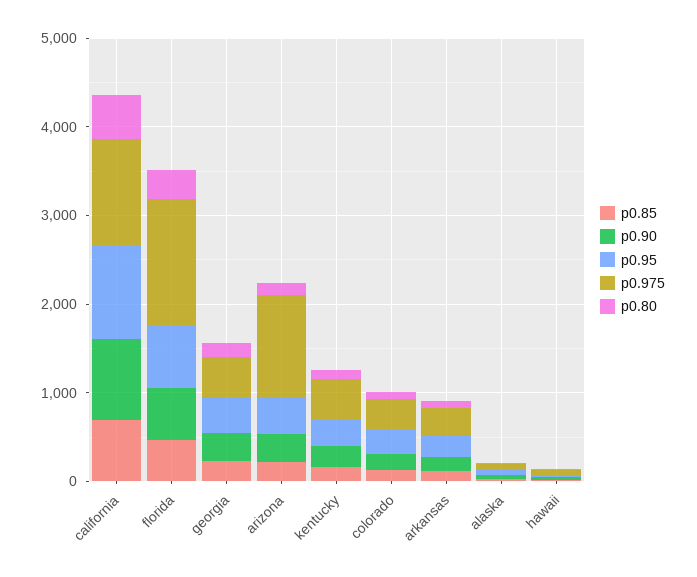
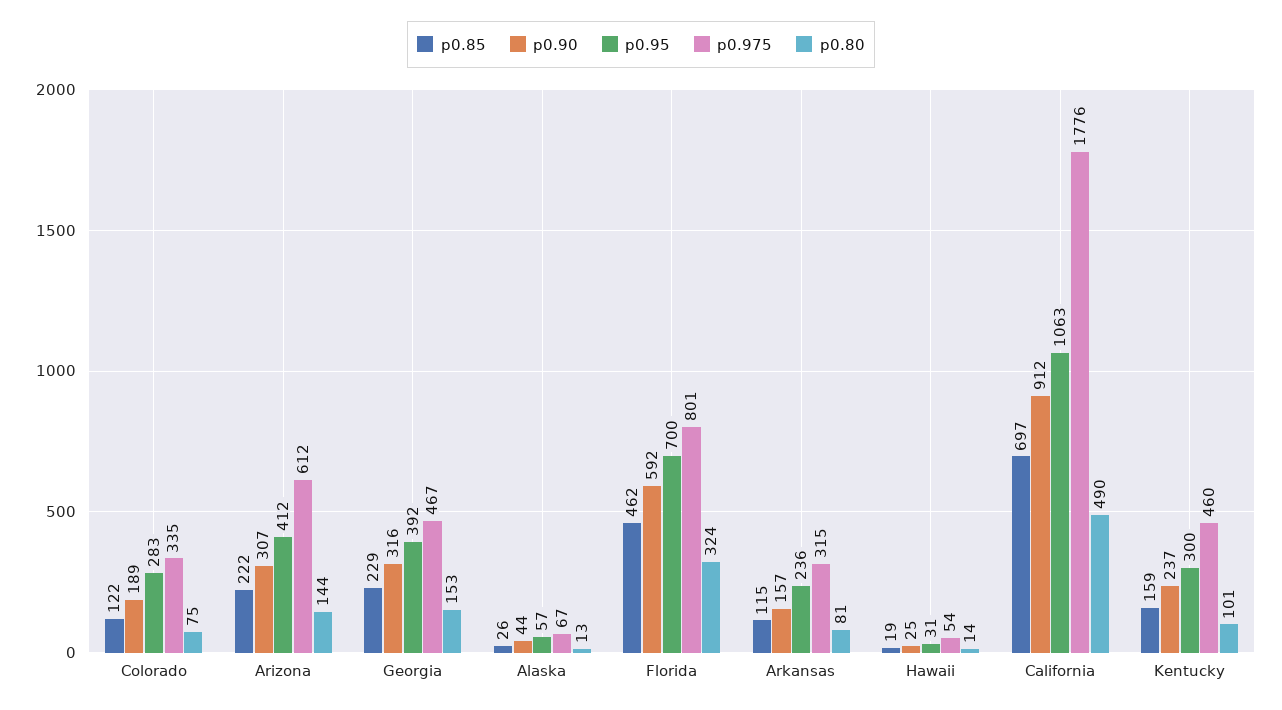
p0.975, california: 1200 -> 1776
p0.975, florida: 1400 -> 801
p0.975, arizona: 1200 -> 612

